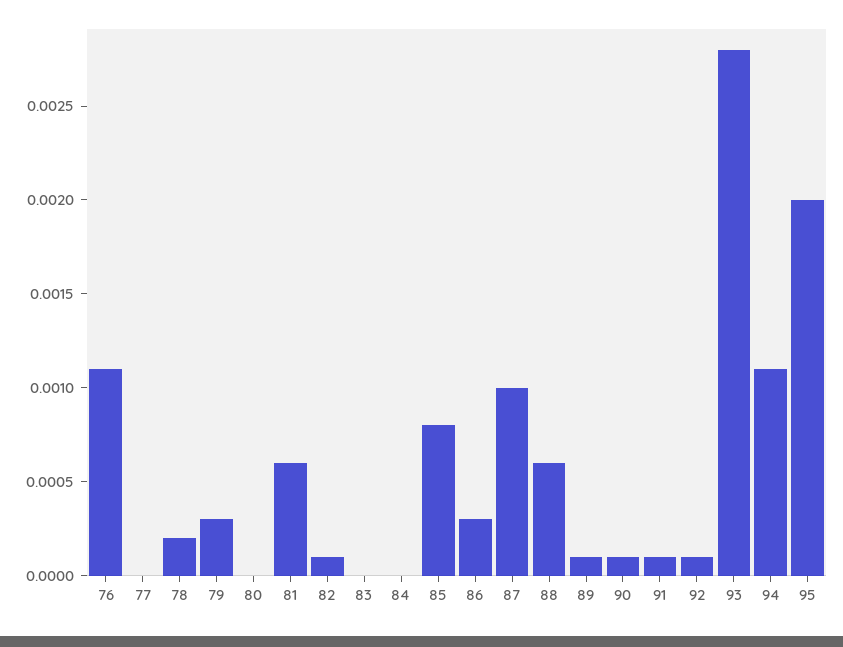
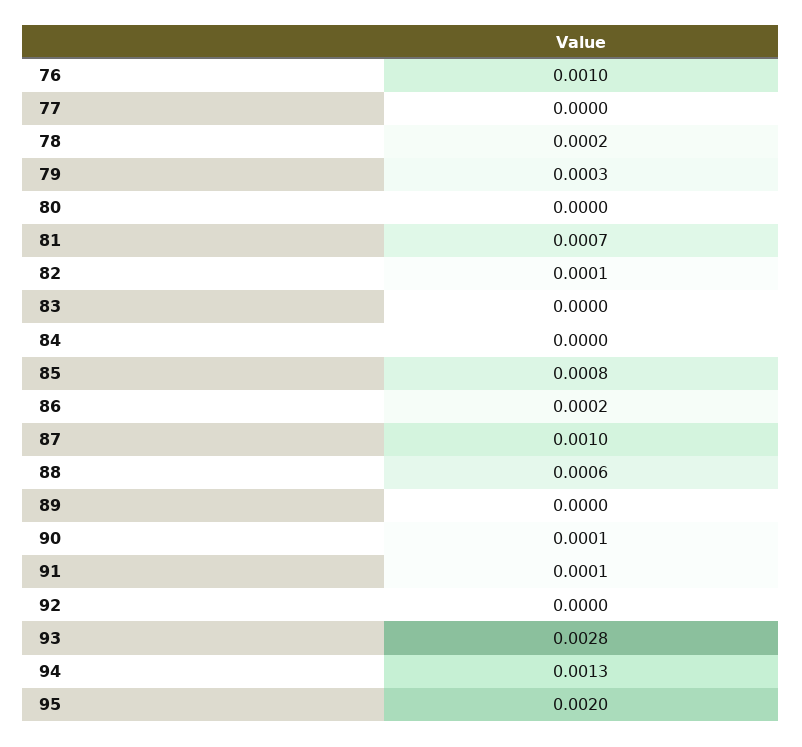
76: 0.0011 -> 0.001
81: 0.0006 -> 0.0007
86: 0.0003 -> 0.0002
89: 0.0001 -> 0
92: 0.0001 -> 0
94: 0.0011 -> 0.0013

